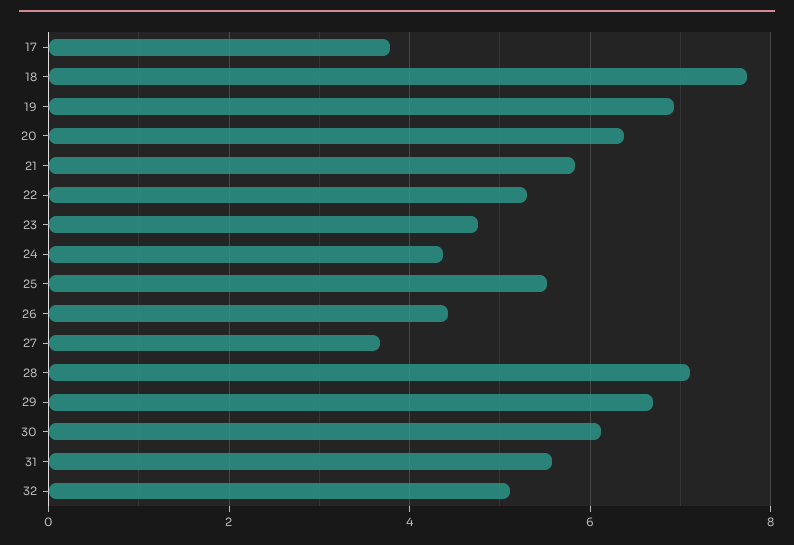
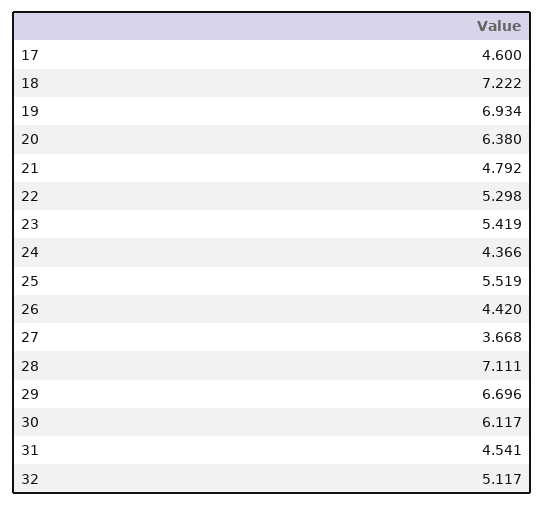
17: 3.8 -> 4.6
18: 7.8 -> 7.222
21: 5.8 -> 4.792
23: 4.8 -> 5.419
31: 5.6 -> 4.541

